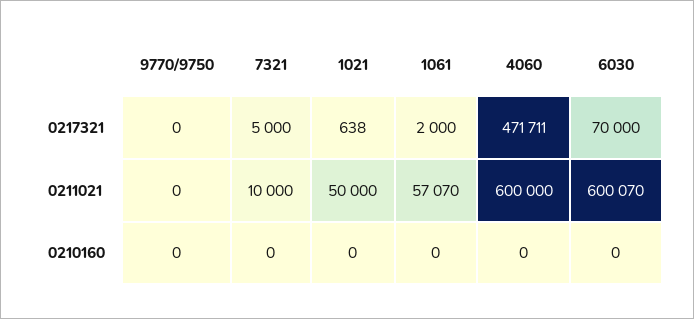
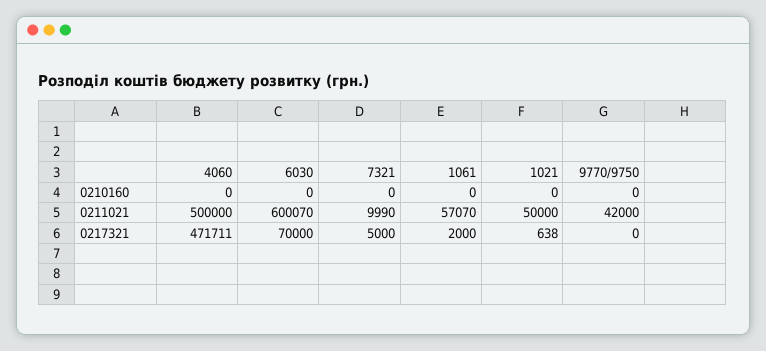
9770/9750, 0211021: 0 -> 42000
7321, 0211021: 10000 -> 9990
4060, 0211021: 600000 -> 500000

